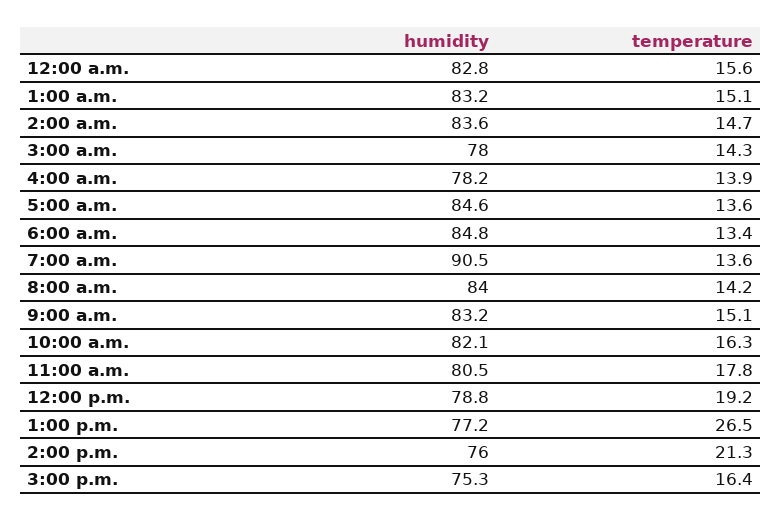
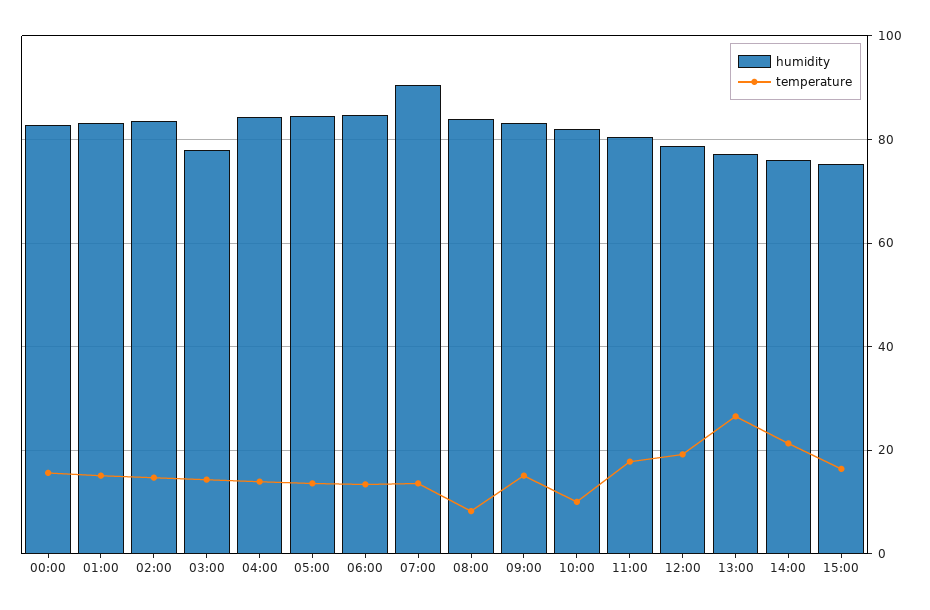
humidity, 4:00 a.m.: 78.2 -> 84
temperature, 8:00 a.m.: 14.2 -> 8
temperature, 10:00 a.m.: 16.3 -> 10

